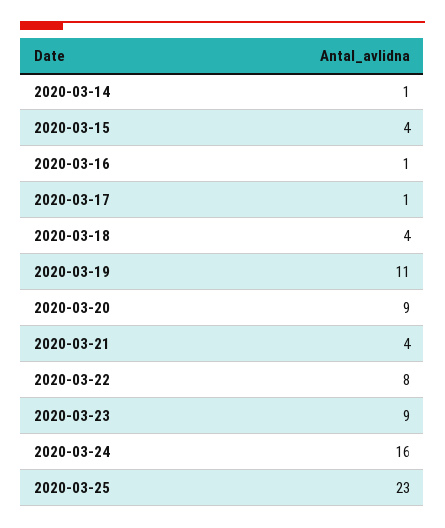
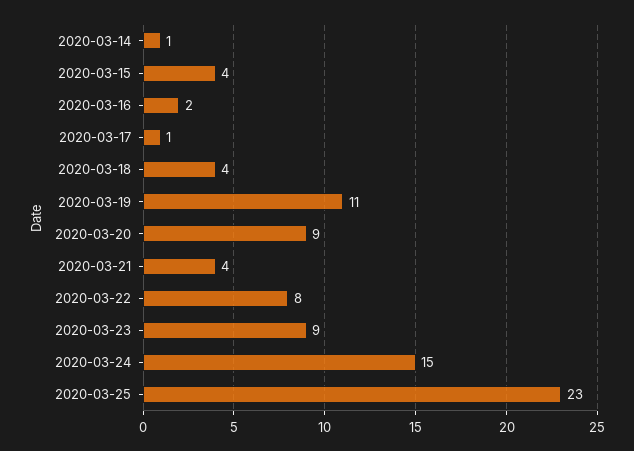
2020-03-16: 1 -> 2
2020-03-24: 16 -> 15

